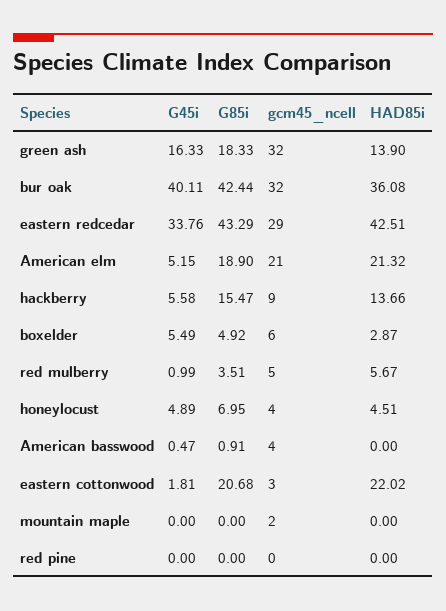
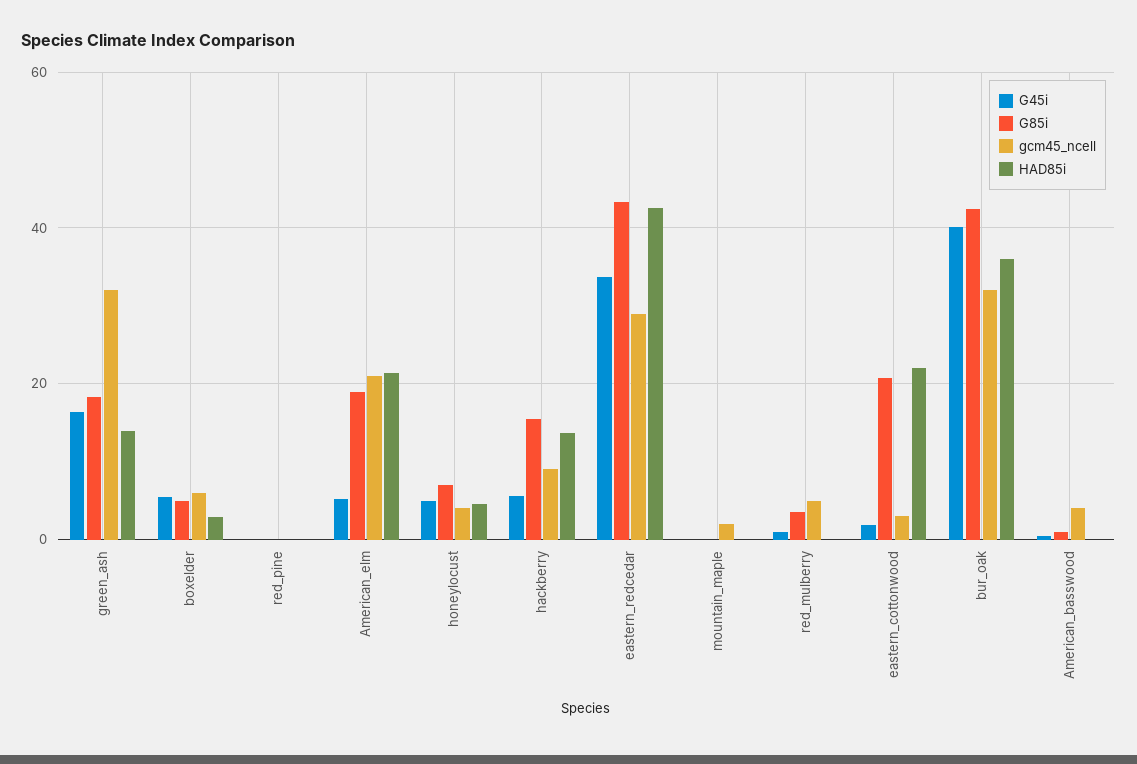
HAD85i, red mulberry: 5.67 -> 0

